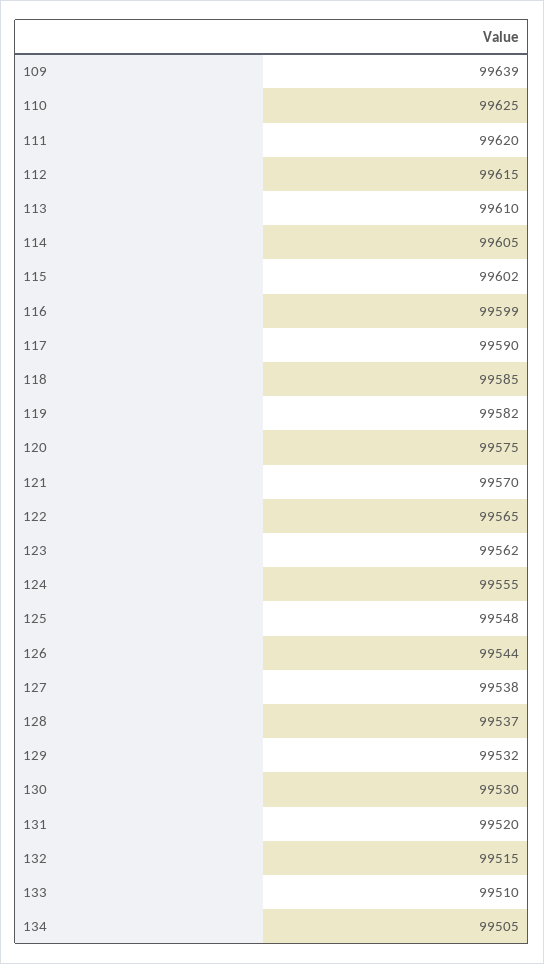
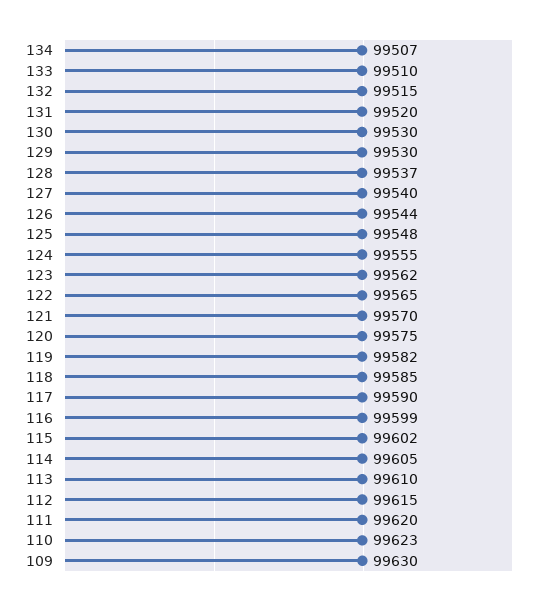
109: 99639 -> 99630
110: 99625 -> 99623
127: 99538 -> 99540
129: 99532 -> 99530
134: 99505 -> 99507

